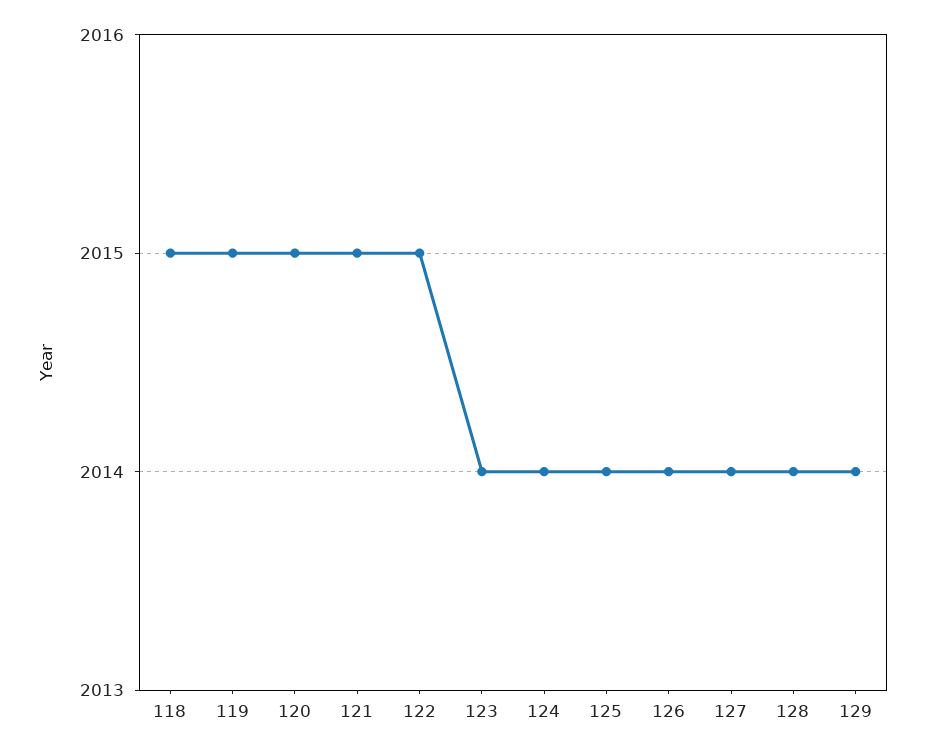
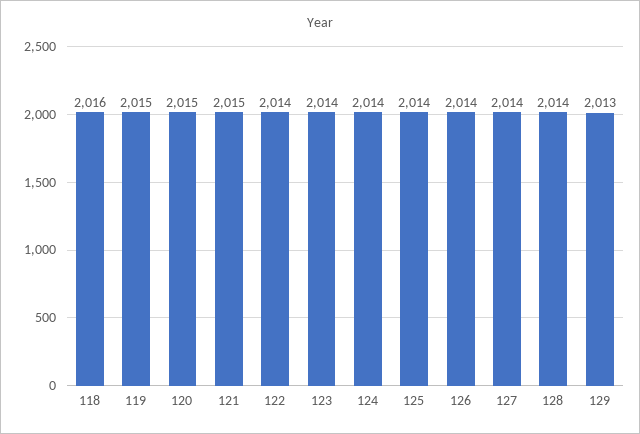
118: 2015 -> 2016
122: 2015 -> 2014
129: 2014 -> 2013

